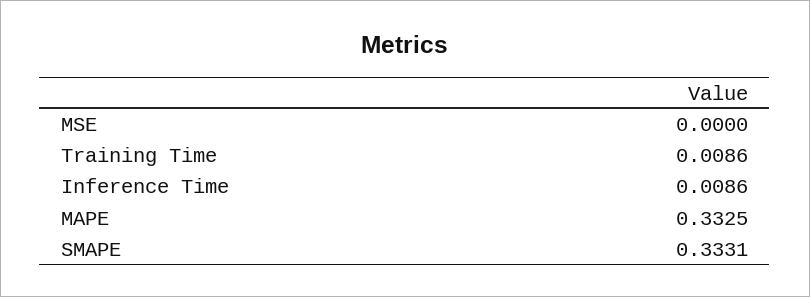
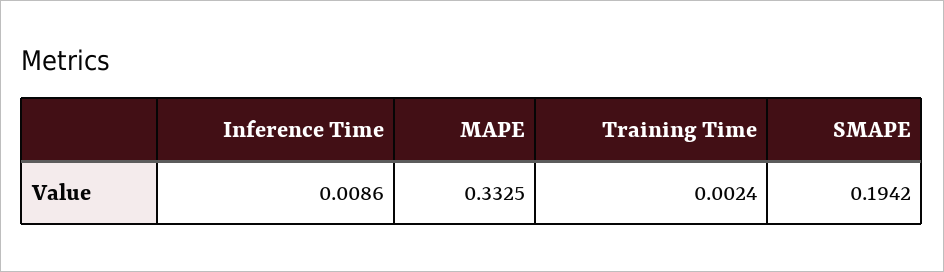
MSE: 0 -> none
Training Time: 0.0086 -> 0.0024
SMAPE: 0.3331 -> 0.1942

